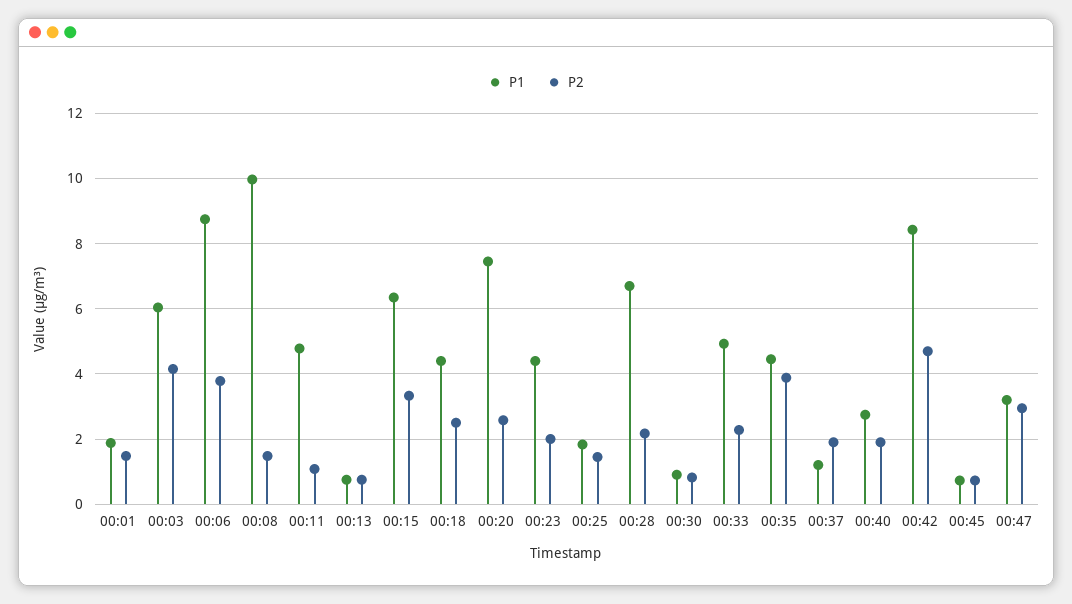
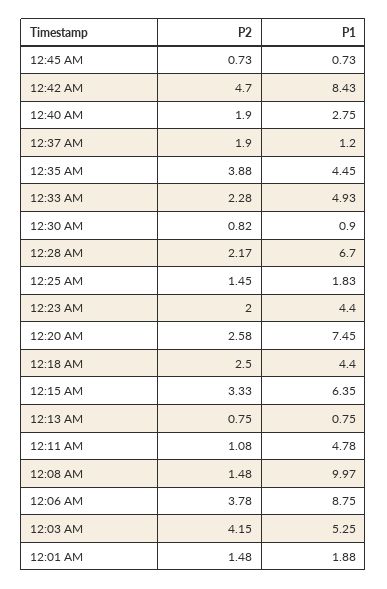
P1, 00:03: 6 -> 5.25
P1, 00:47: 3.2 -> none
P2, 00:47: 3 -> none

